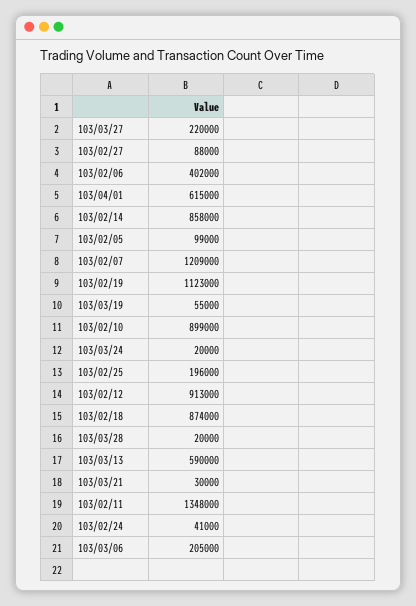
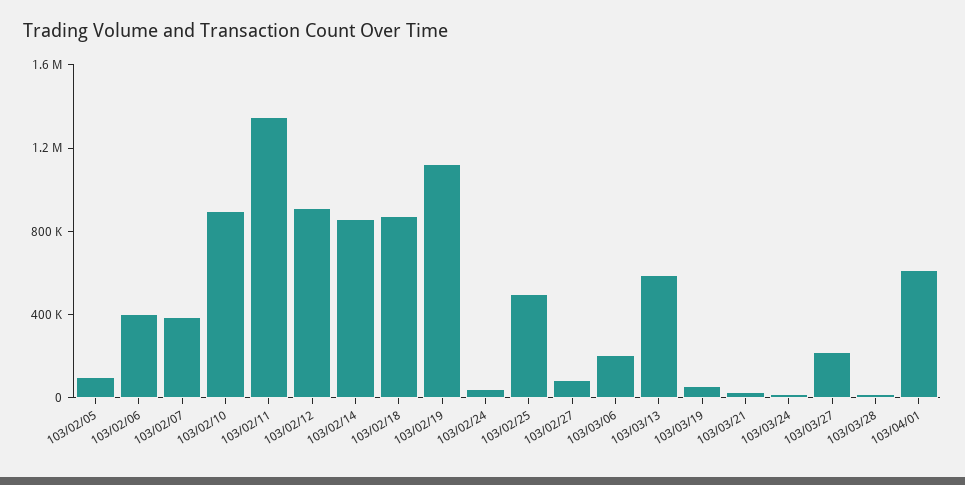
103/02/07: 1209000 -> 400000
103/02/25: 196000 -> 500000

